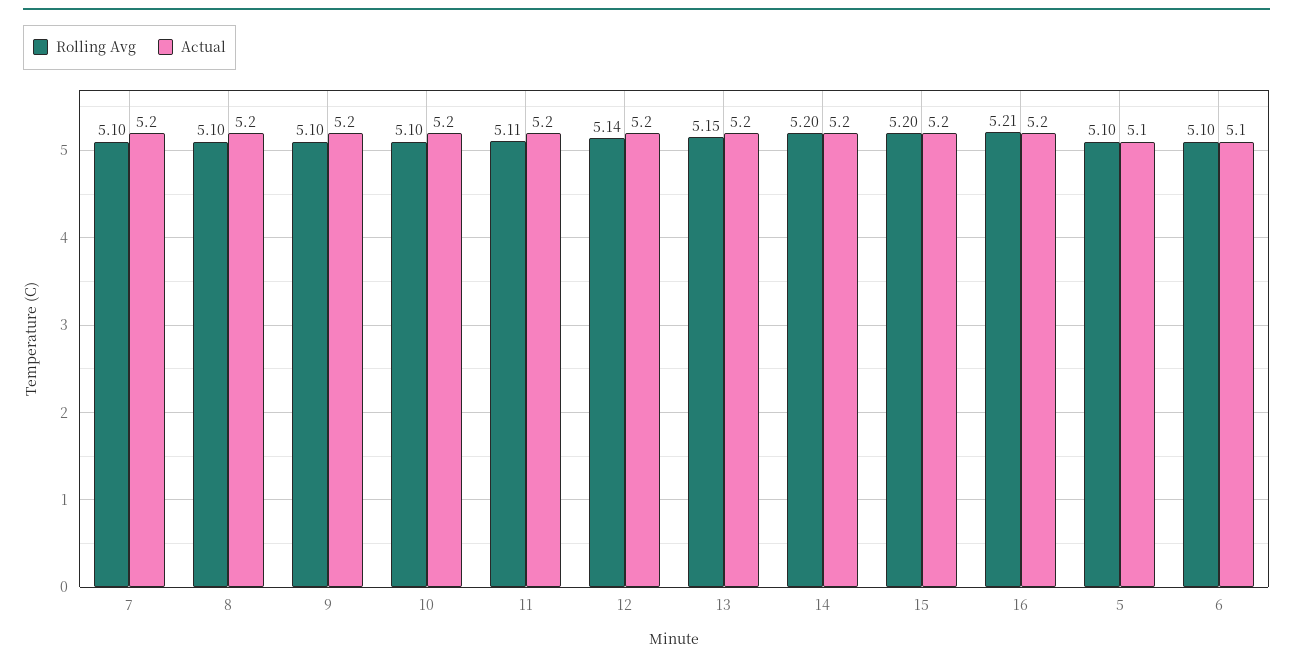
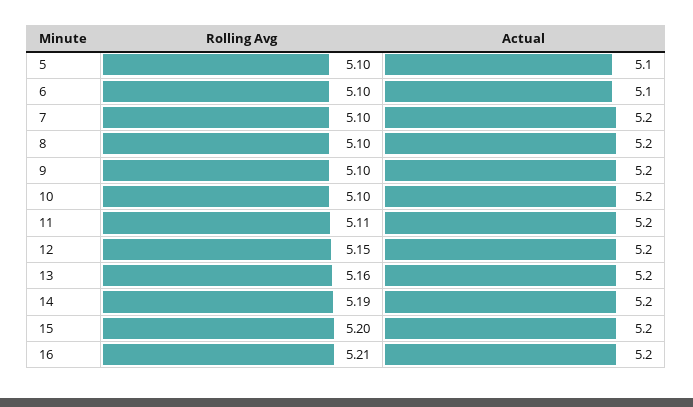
Rolling Avg, 12: 5.14 -> 5.15
Rolling Avg, 13: 5.15 -> 5.16
Rolling Avg, 14: 5.2 -> 5.19

